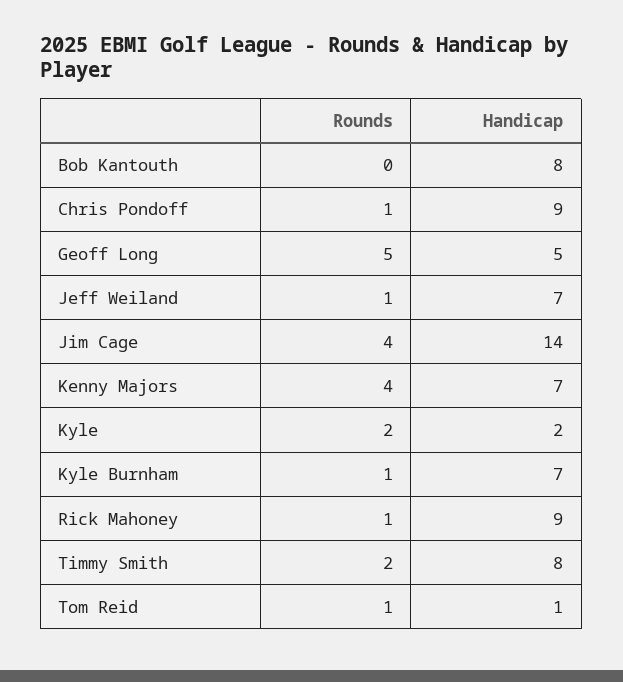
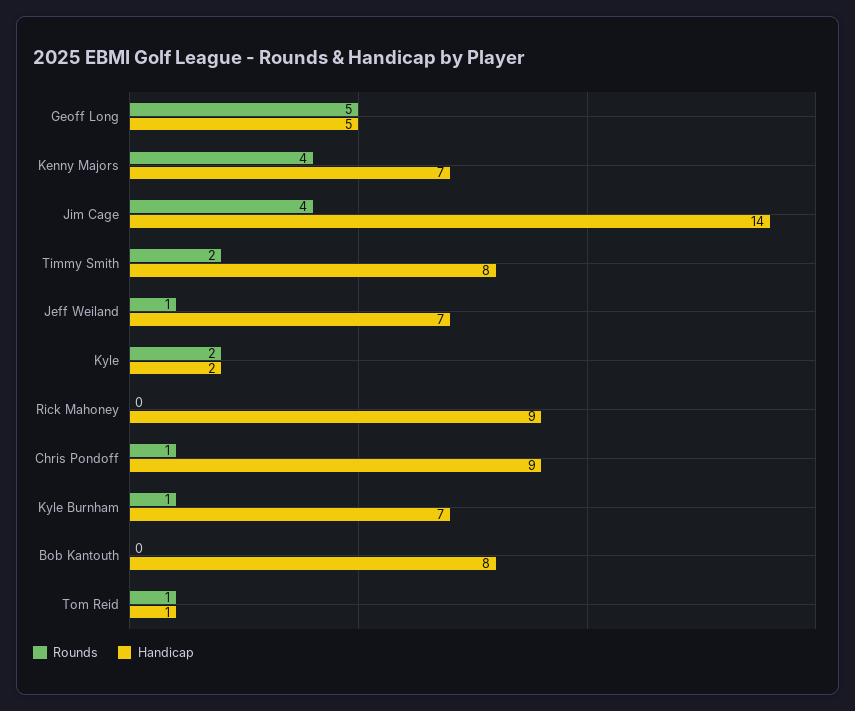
Rounds, Rick Mahoney: 1 -> 0

